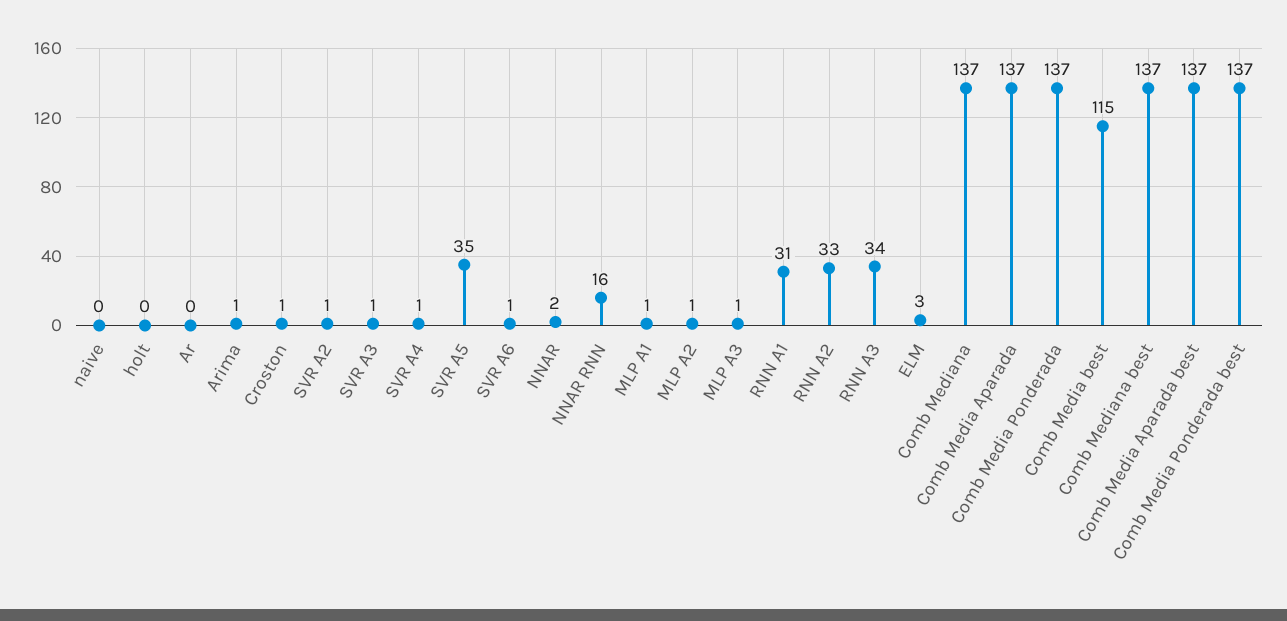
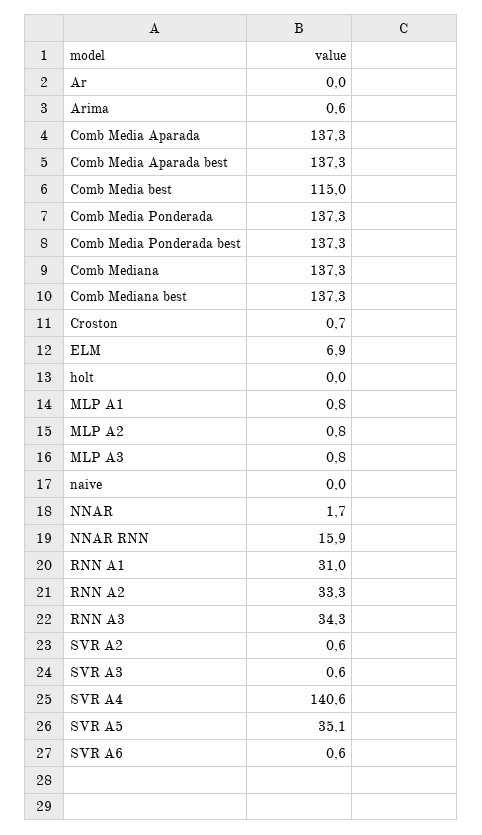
SVR A4: 1 -> 140.6
ELM: 3 -> 6.9

